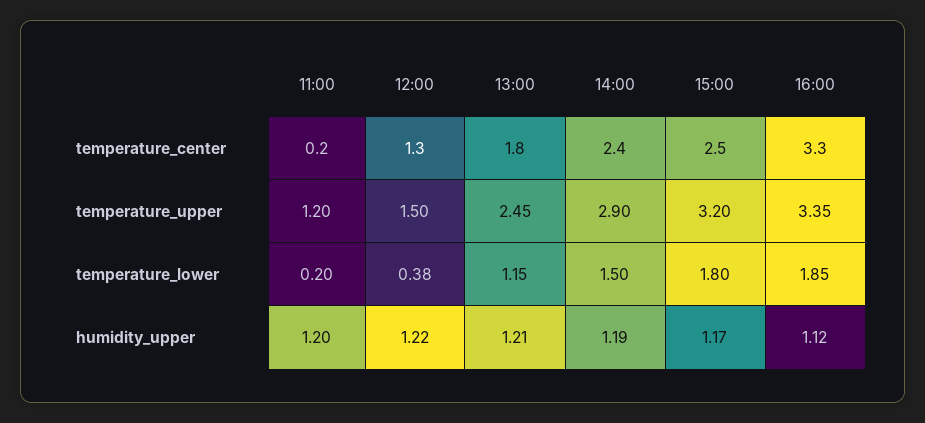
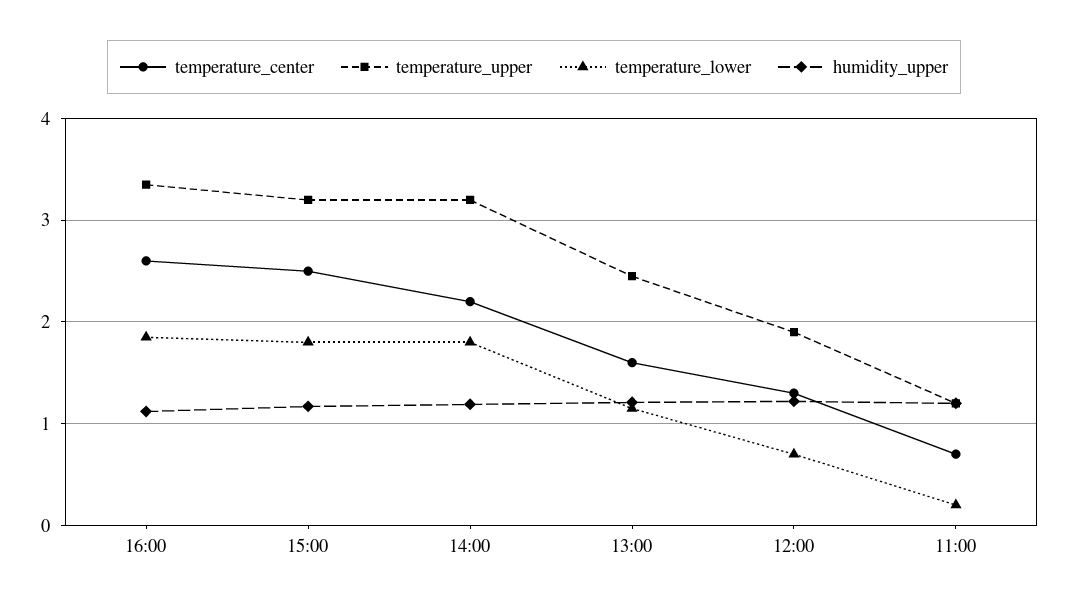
temperature_center, 11:00: 0.2 -> 0.7
temperature_center, 13:00: 1.8 -> 1.6
temperature_center, 14:00: 2.4 -> 2.2
temperature_center, 16:00: 3.3 -> 2.6
temperature_upper, 12:00: 1.5 -> 1.9
temperature_upper, 14:00: 2.9 -> 3.2
temperature_lower, 12:00: 0.38 -> 0.7
temperature_lower, 14:00: 1.5 -> 1.8

